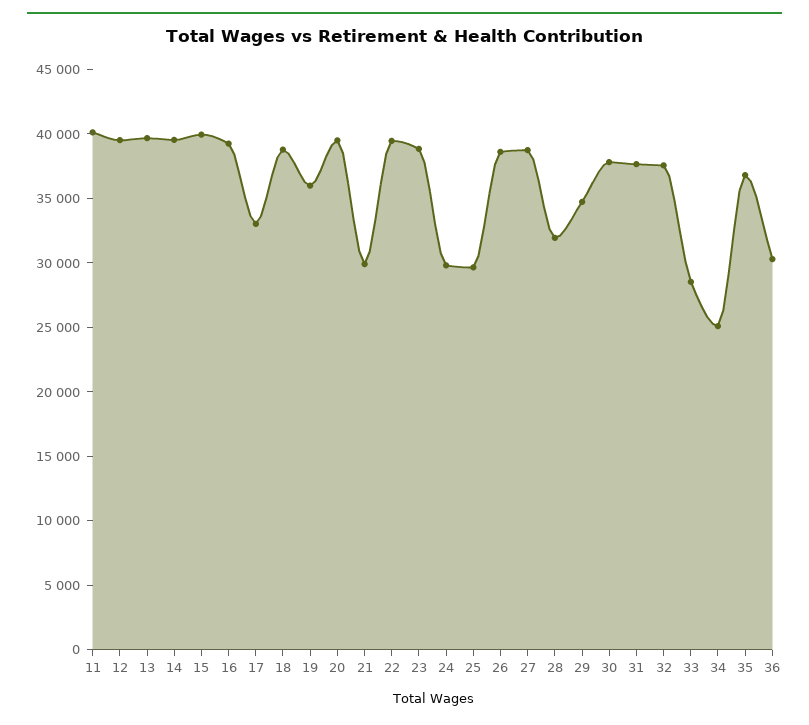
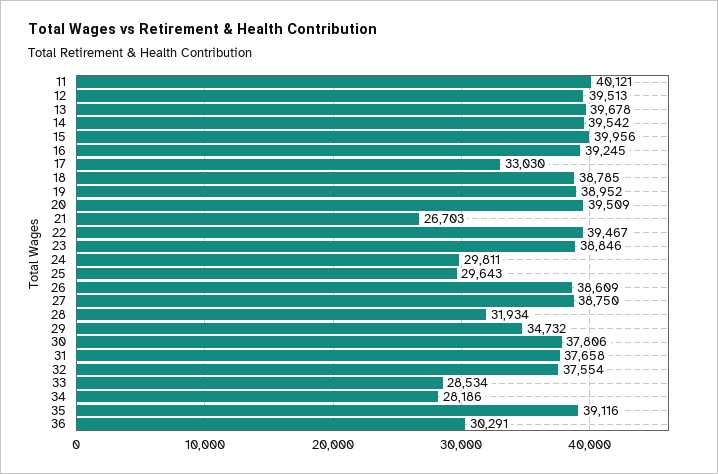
19: 36000 -> 38952
21: 30000 -> 26703
34: 25000 -> 28186
35: 37000 -> 39116

